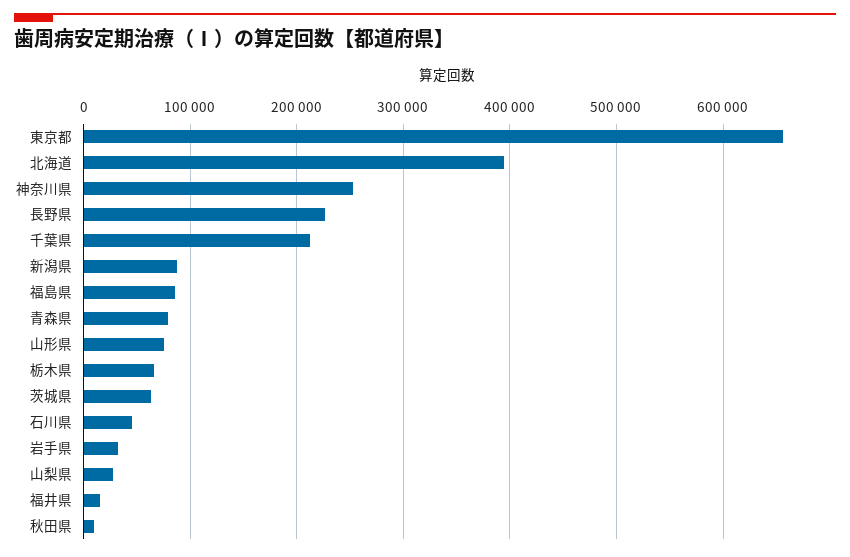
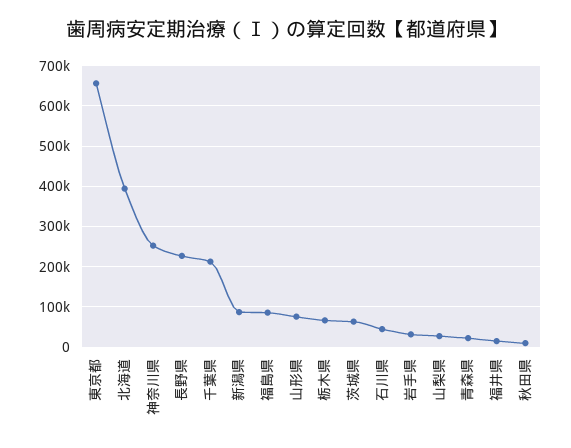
青森県: 80000 -> 20000

